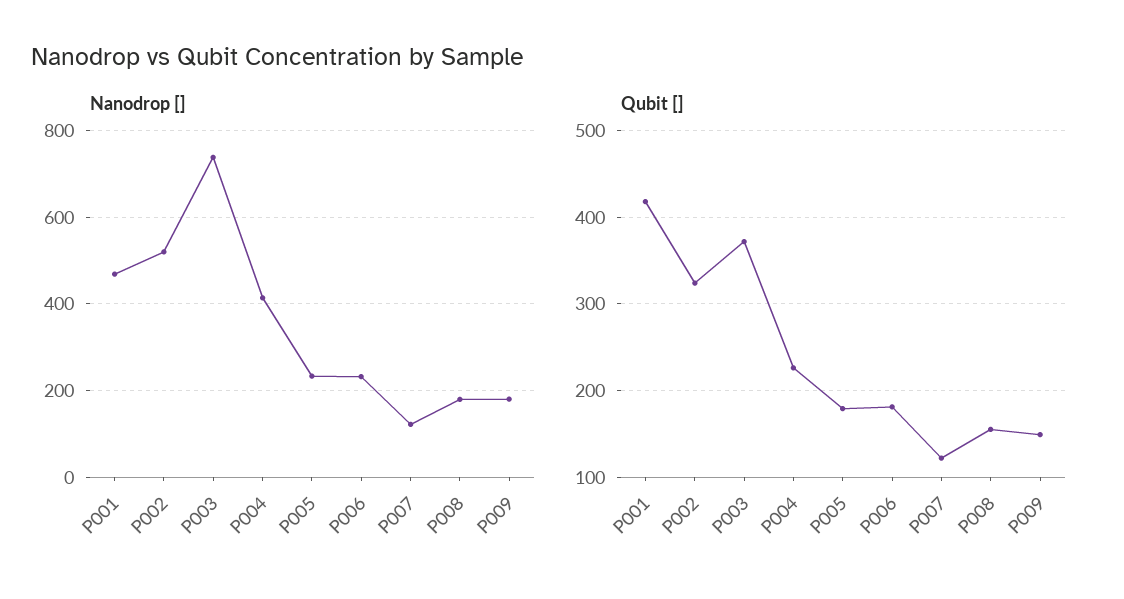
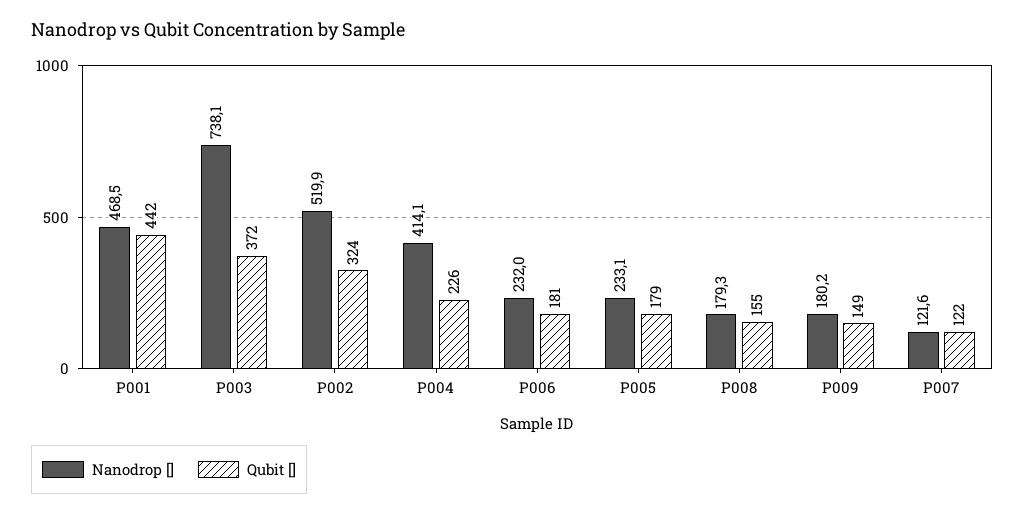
Qubit [], P001: 420 -> 442

